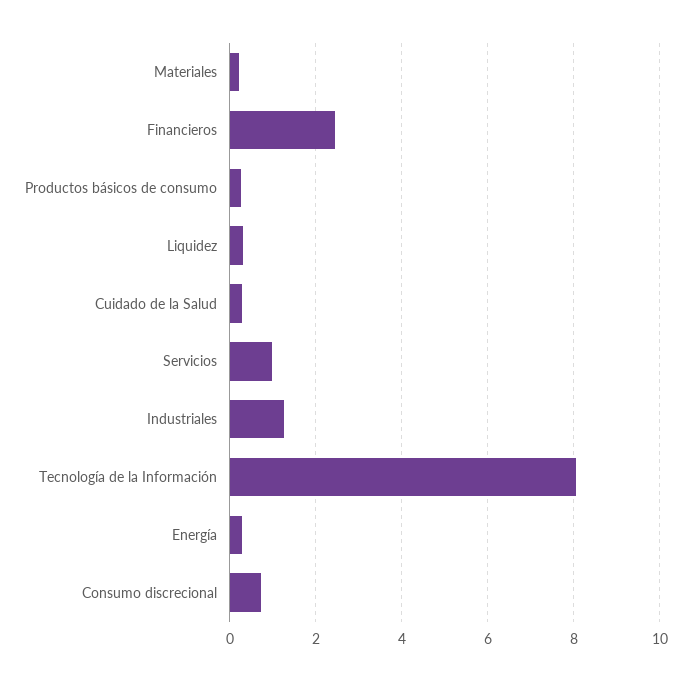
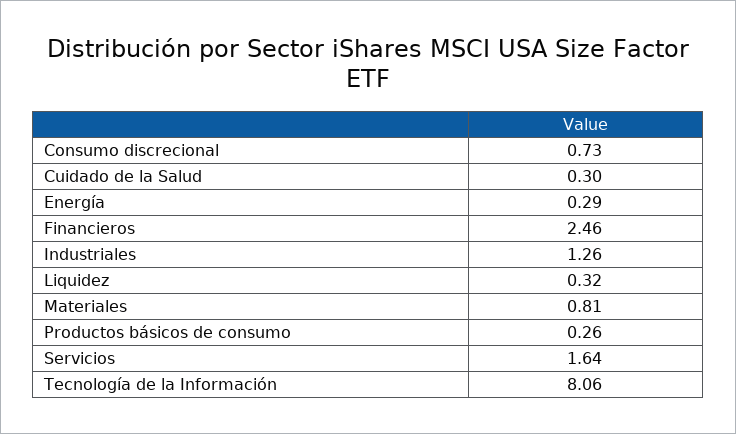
Materiales: 0.2 -> 0.81
Servicios: 1 -> 1.64

